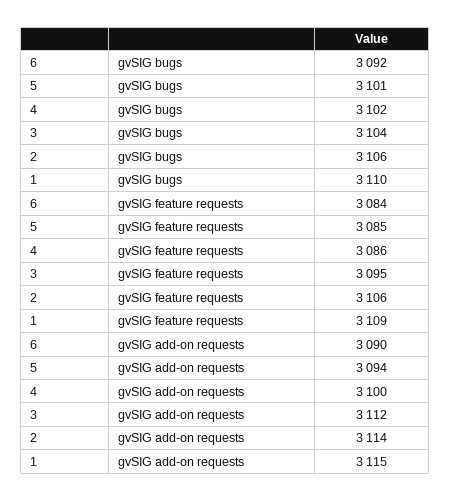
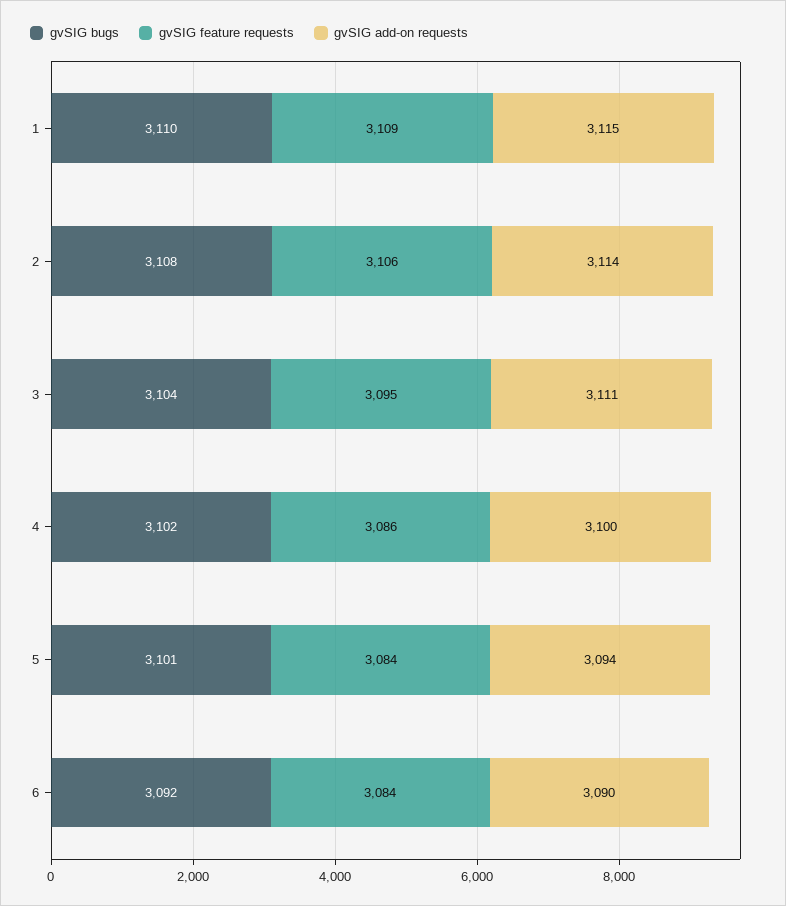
gvSIG bugs, 2: 3106 -> 3108
gvSIG feature requests, 5: 3085 -> 3084
gvSIG add-on requests, 3: 3112 -> 3111

